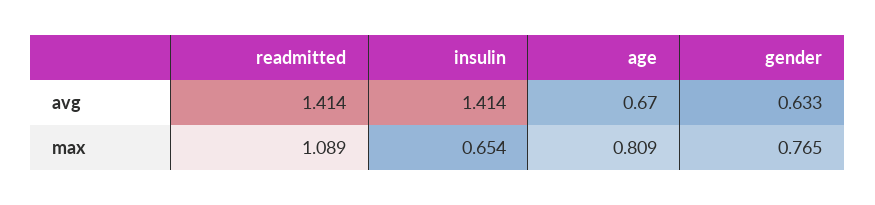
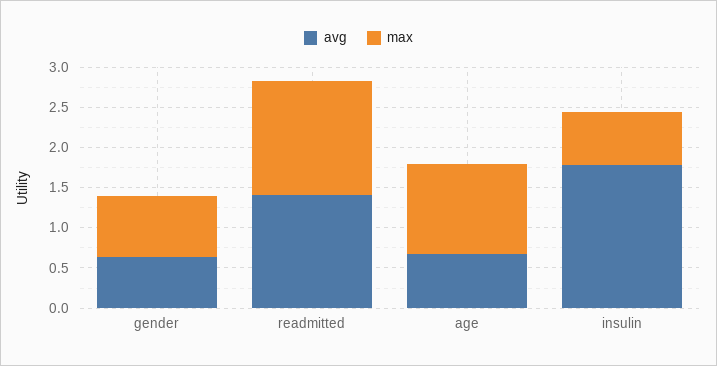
avg, insulin: 1.414 -> 1.8
max, readmitted: 1.089 -> 1.4
max, age: 0.809 -> 1.1

